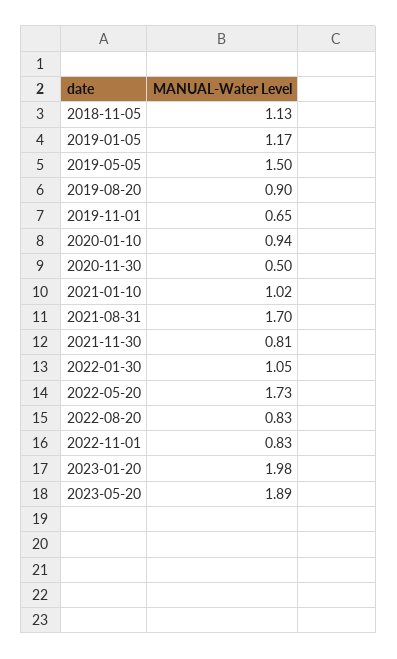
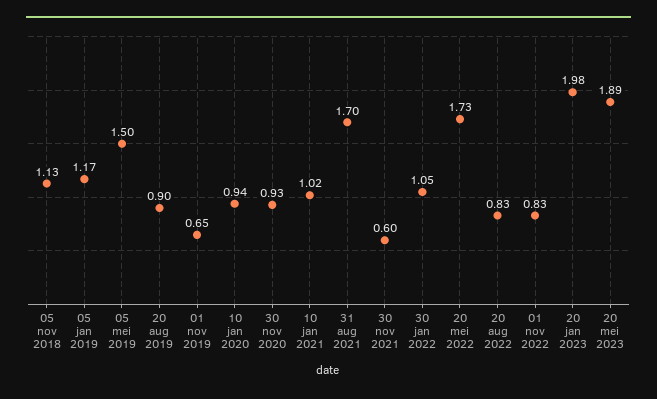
2020-11-30: 0.5 -> 0.93
2021-11-30: 0.81 -> 0.6

